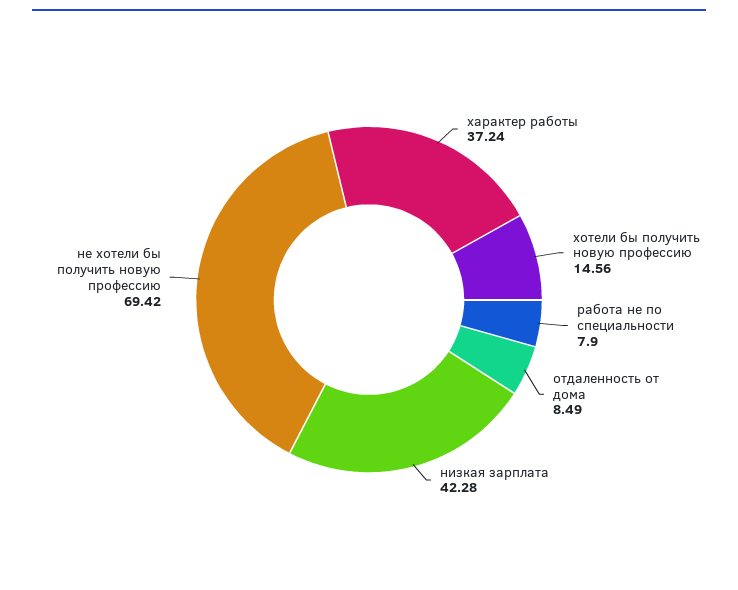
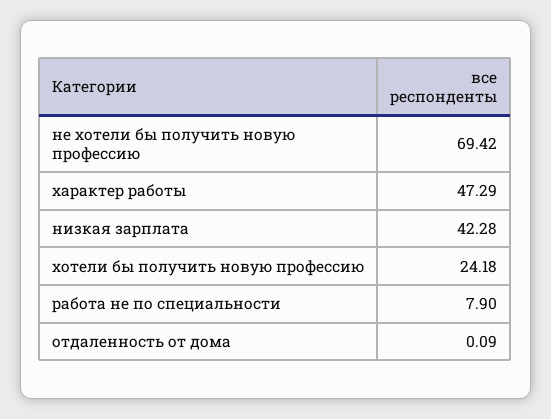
характер работы: 37.24 -> 47.29
хотели бы получить новую профессию: 14.56 -> 24.18
отдаленность от дома: 8.49 -> 0.09

